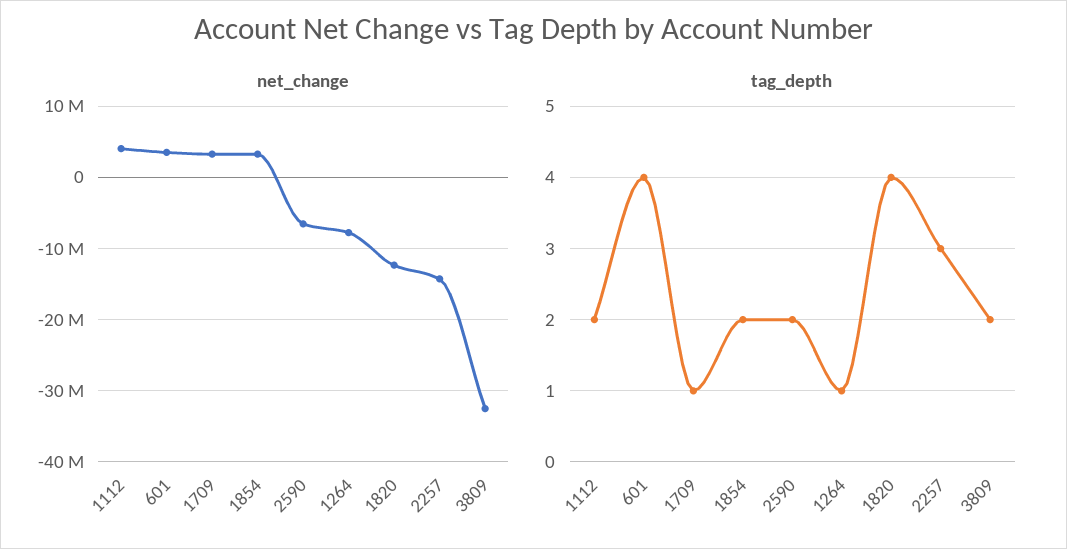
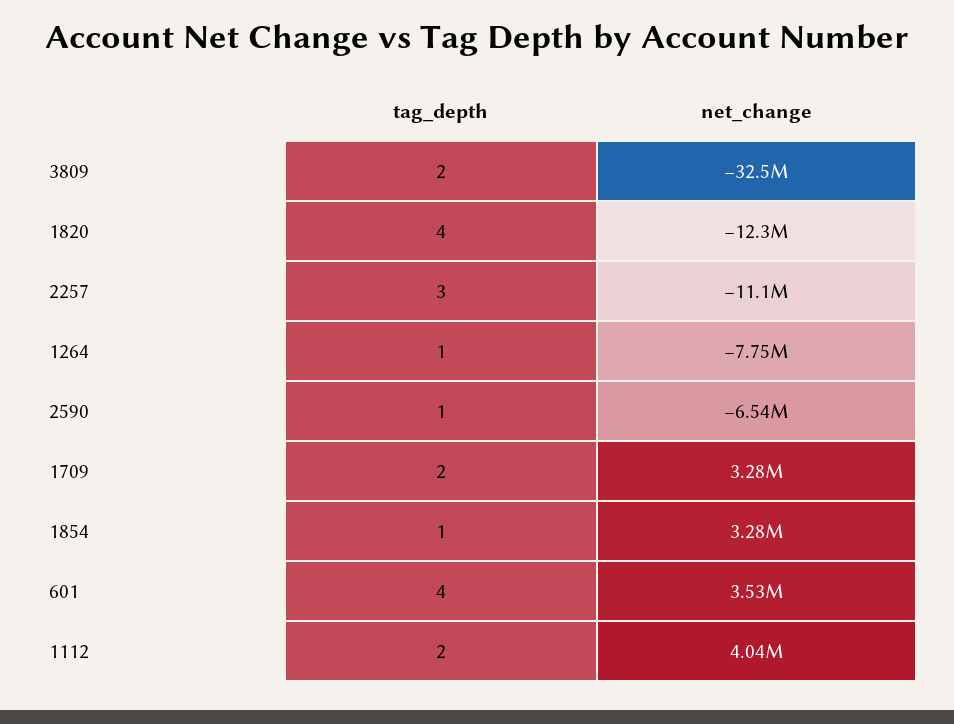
net_change, 2257: -14000000 -> -11100000
tag_depth, 1709: 1 -> 2
tag_depth, 1854: 2 -> 1
tag_depth, 2590: 2 -> 1

